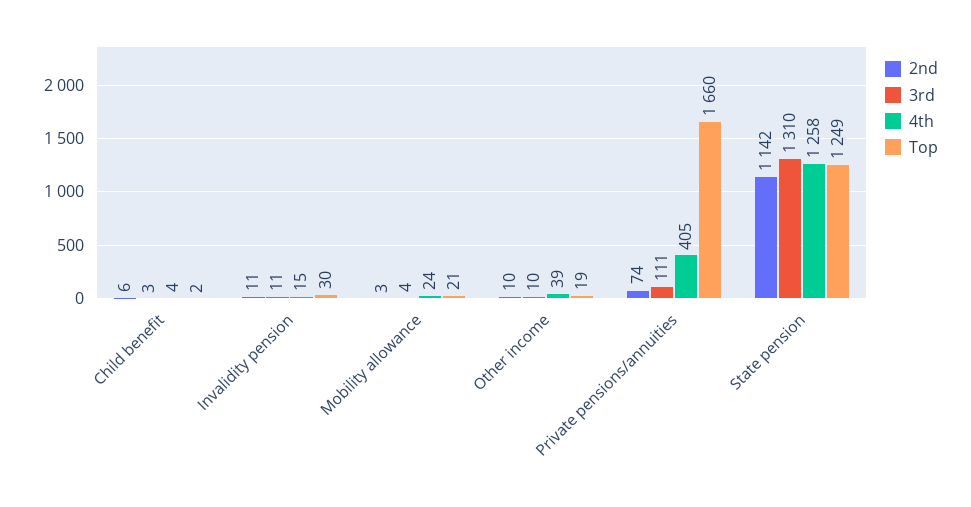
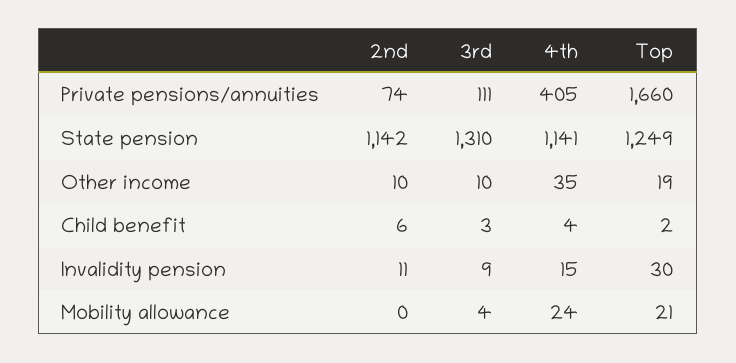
3rd, Invalidity pension: 11 -> 9
2nd, Mobility allowance: 3 -> 0
4th, Other income: 39 -> 35
4th, State pension: 1258 -> 1141

